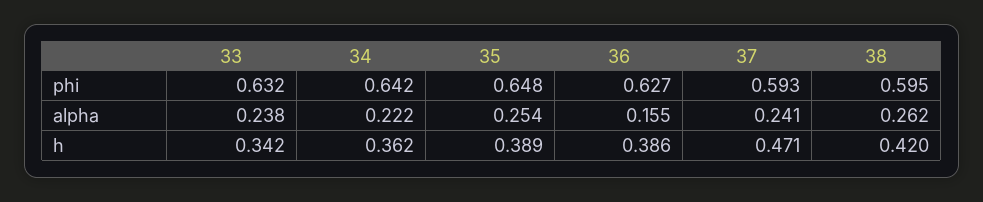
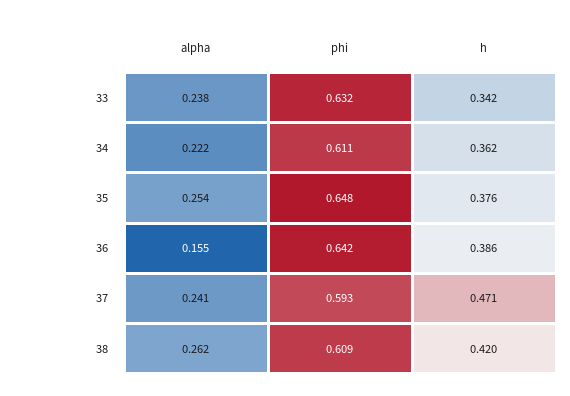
34, phi: 0.642 -> 0.611
36, phi: 0.627 -> 0.642
38, phi: 0.595 -> 0.609
35, h: 0.389 -> 0.376

